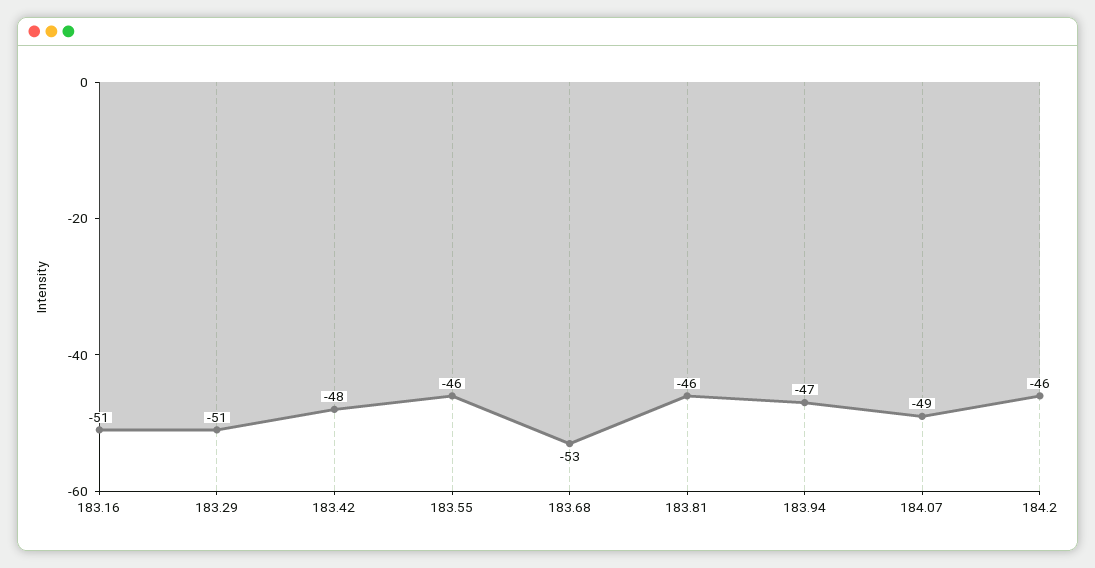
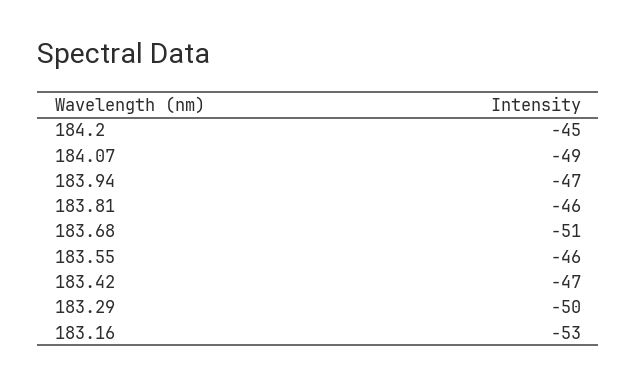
183.16: -51 -> -53
183.29: -51 -> -50
183.42: -48 -> -47
183.68: -53 -> -51
184.2: -46 -> -45

